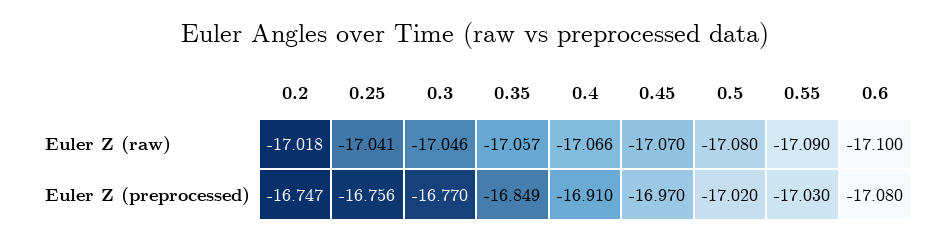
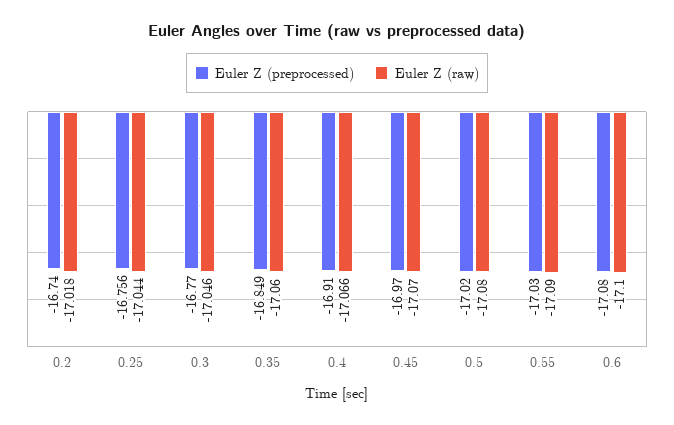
Euler Z (raw), 0.25: -17.041 -> -17.044
Euler Z (raw), 0.35: -17.057 -> -17.06
Euler Z (preprocessed), 0.2: -16.747 -> -16.74

